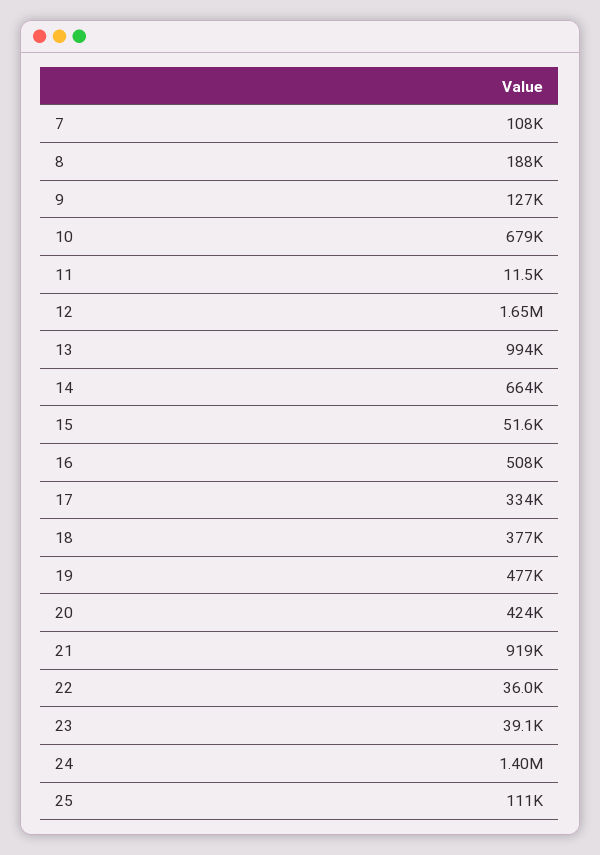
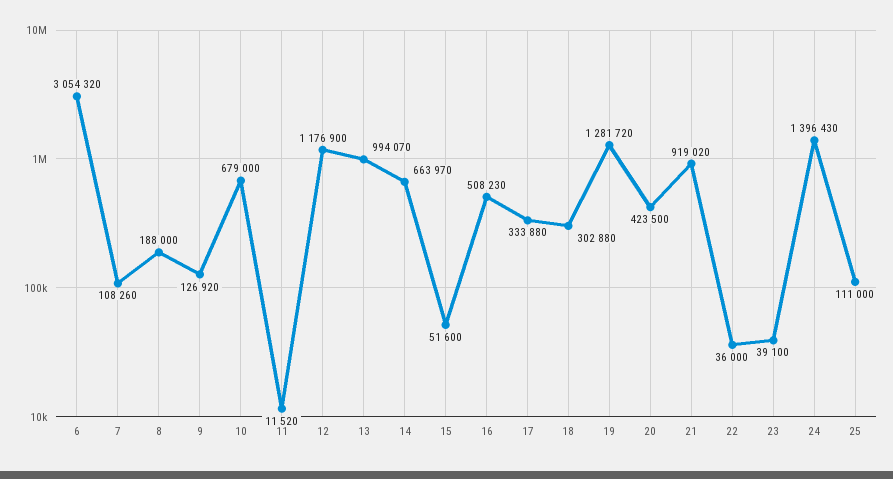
12: 1650000 -> 1176900
18: 377000 -> 302880
19: 477000 -> 1281720
6: none -> 3054320

